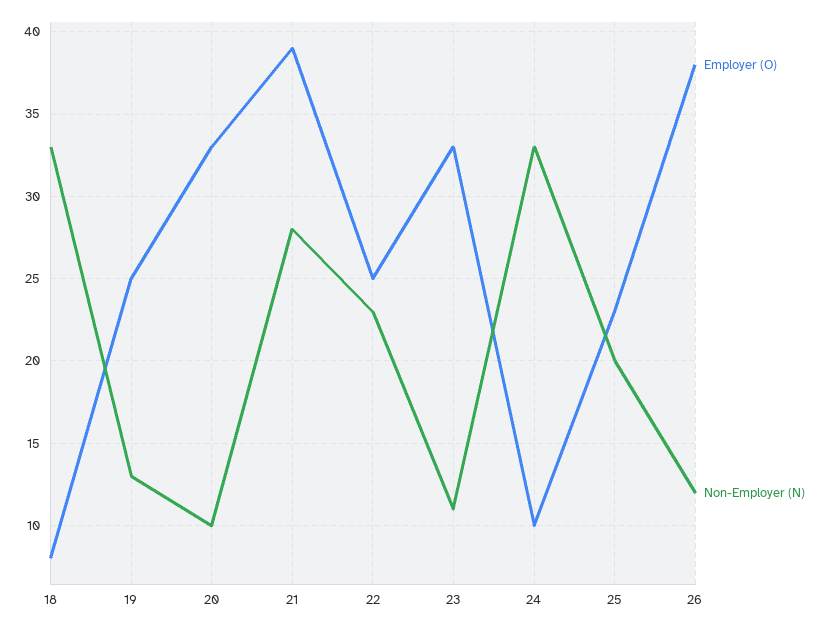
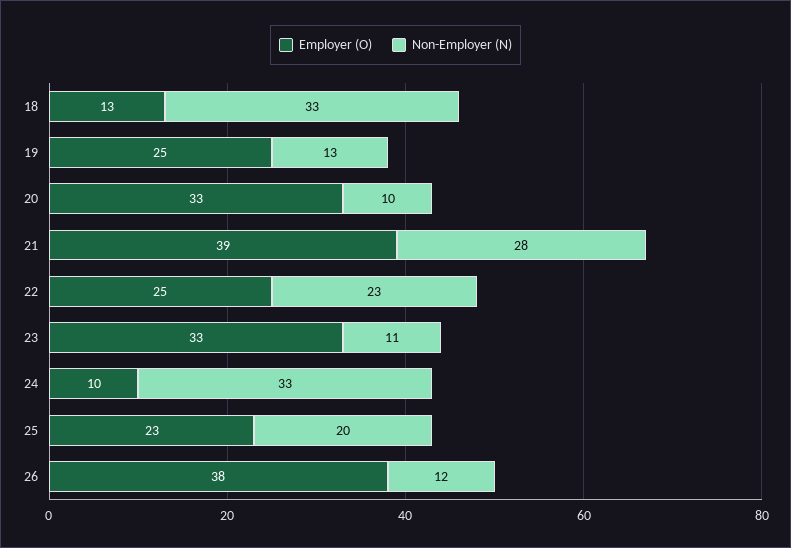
Employer (O), 18: 8 -> 13

